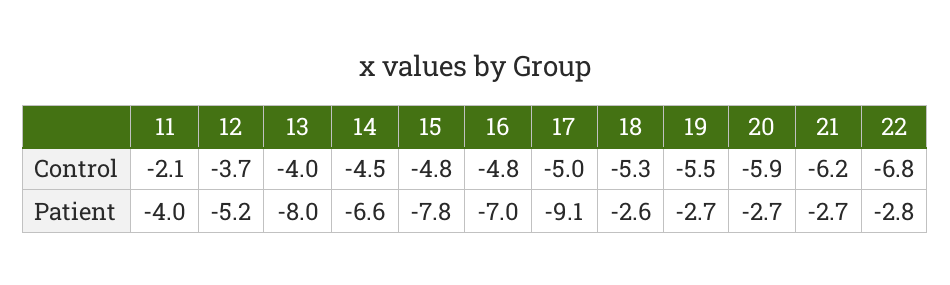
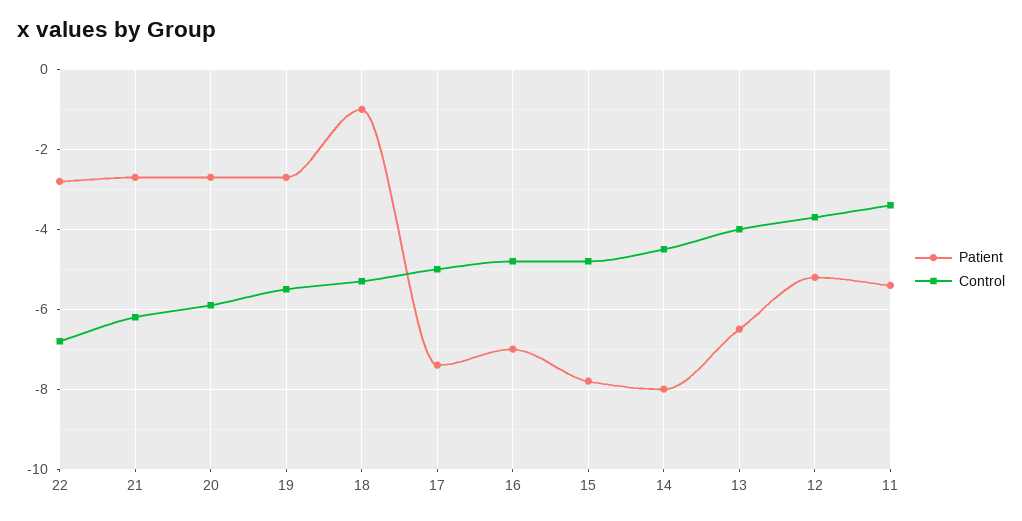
Control, 11: -2.1 -> -3.5
Patient, 11: -4 -> -5.5
Patient, 13: -8 -> -6.5
Patient, 14: -6.6 -> -8
Patient, 17: -9.1 -> -7.5
Patient, 18: -2.6 -> -1

